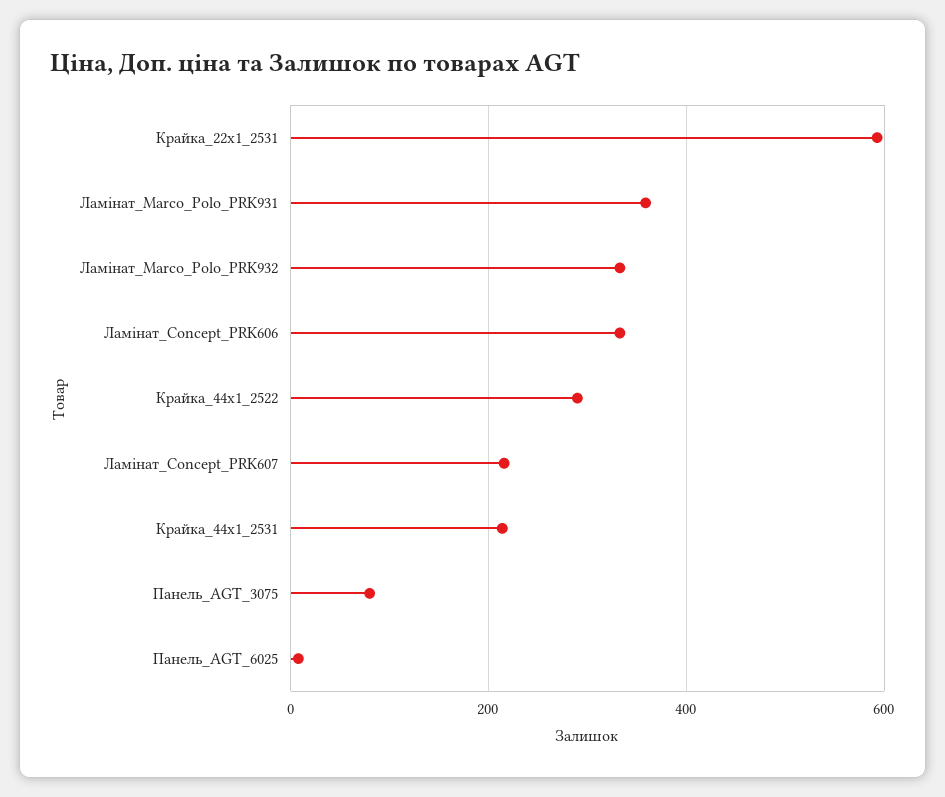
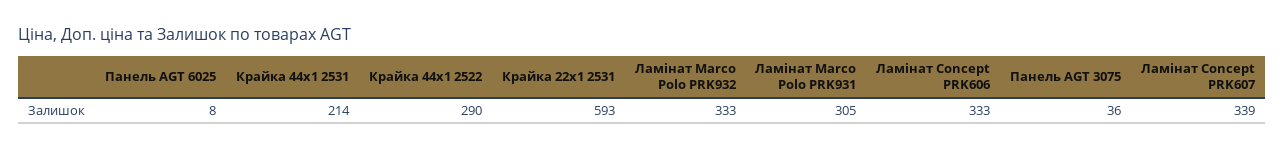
Ламінат_Marco_Polo_PRK931: 360 -> 305
Ламінат_Concept_PRK607: 220 -> 339
Панель_AGT_3075: 80 -> 36

